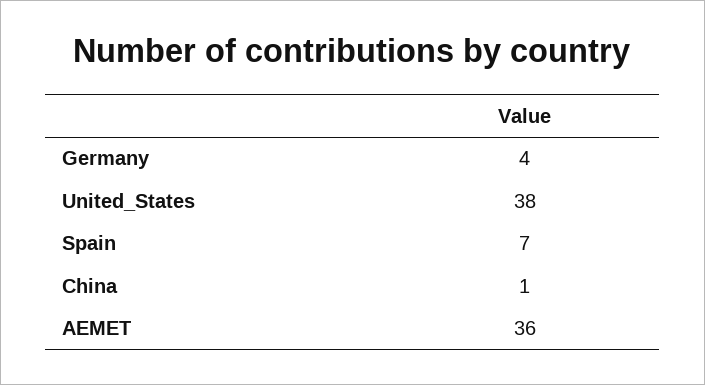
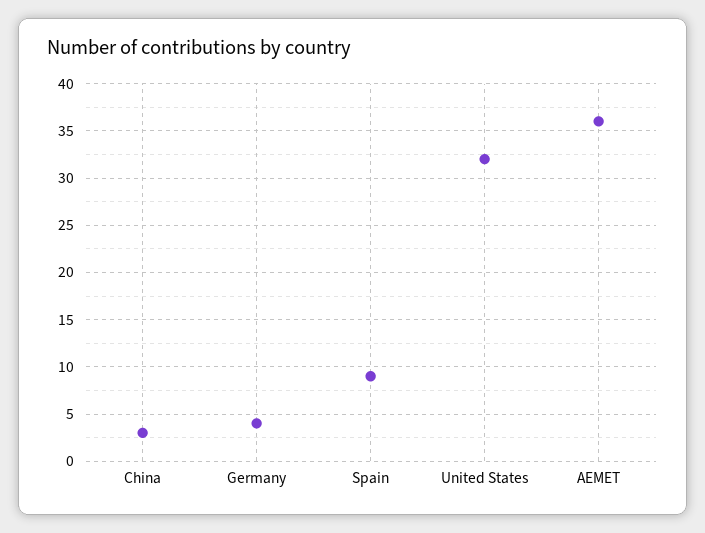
United_States: 38 -> 32
Spain: 7 -> 9
China: 1 -> 3

